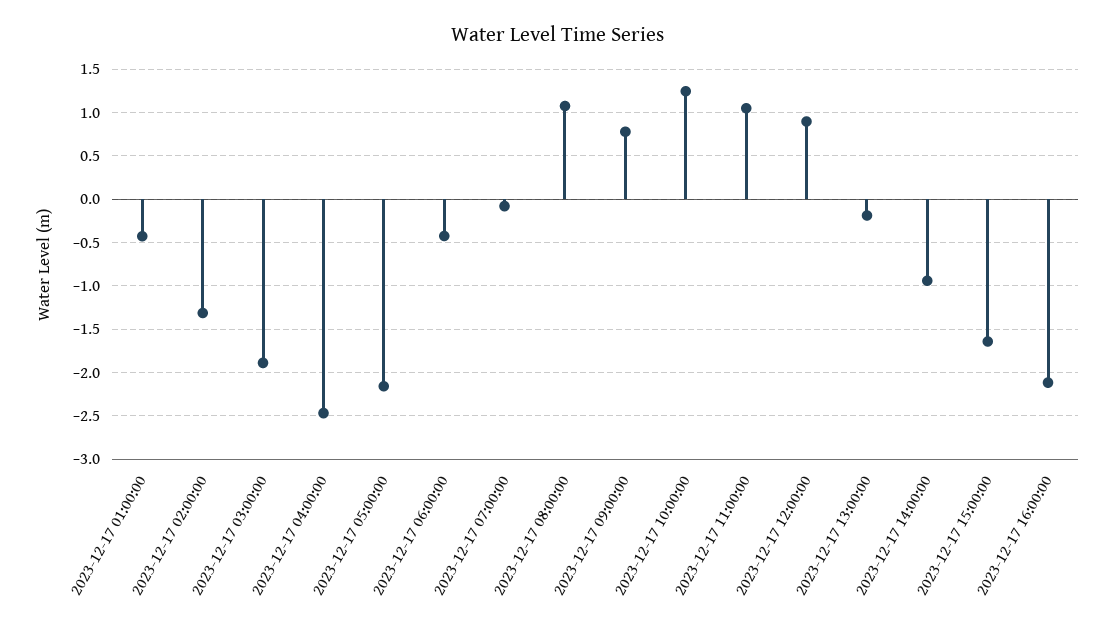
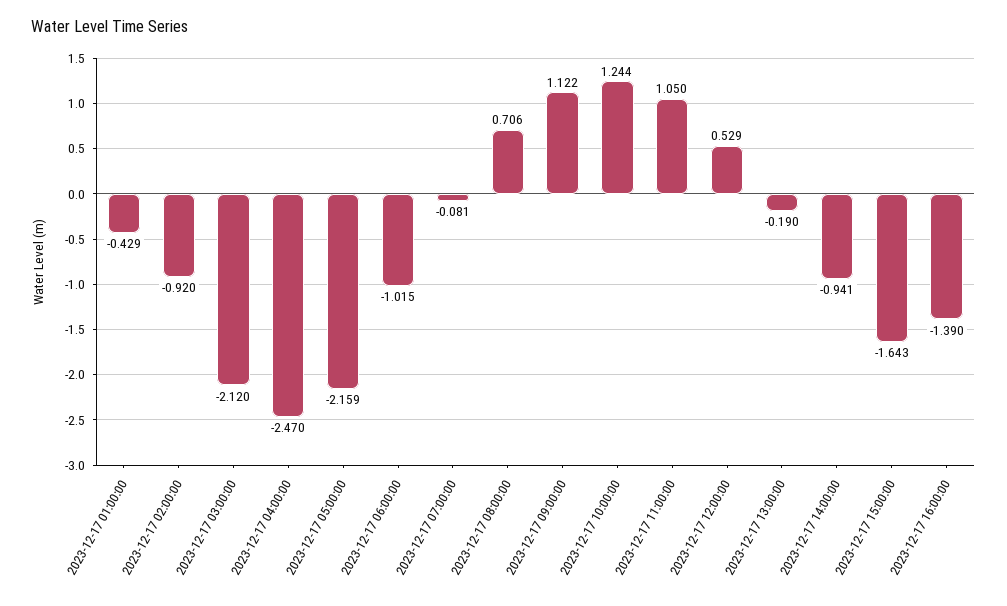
2023-12-17 02:00:00: -1.3 -> -0.92
2023-12-17 03:00:00: -1.9 -> -2.12
2023-12-17 06:00:00: -0.4 -> -1.015
2023-12-17 08:00:00: 1.1 -> 0.706
2023-12-17 09:00:00: 0.8 -> 1.122
2023-12-17 12:00:00: 0.9 -> 0.529
2023-12-17 16:00:00: -2.1 -> -1.39

